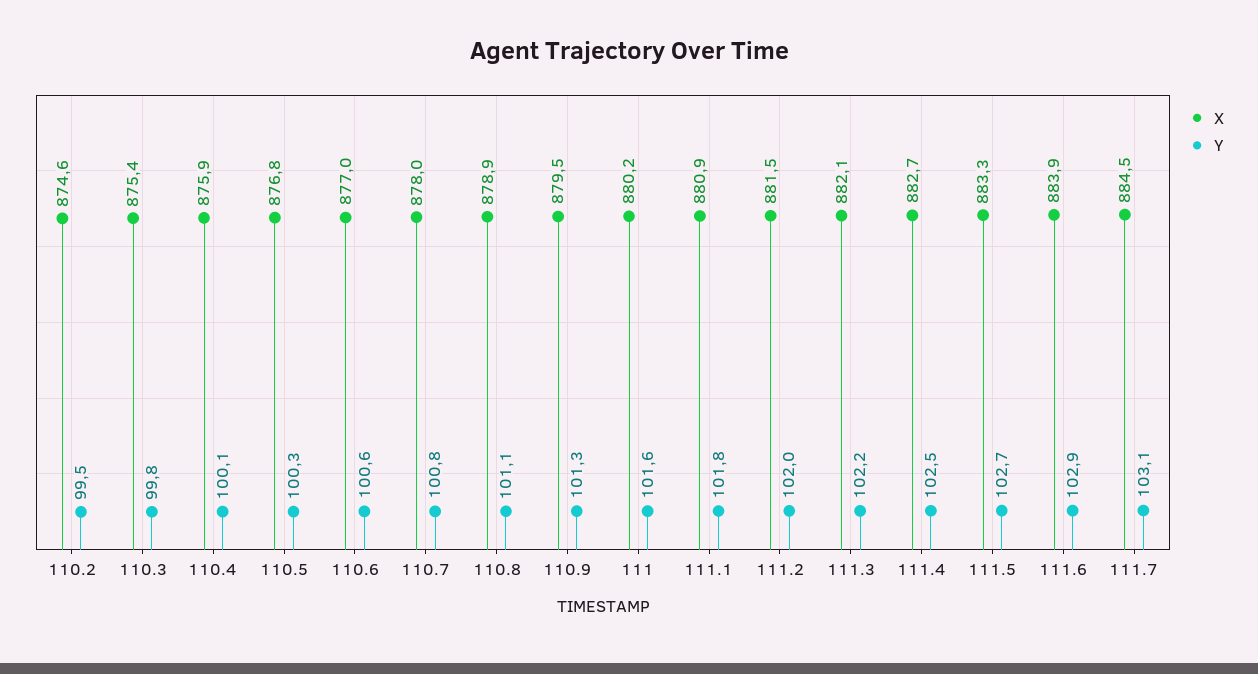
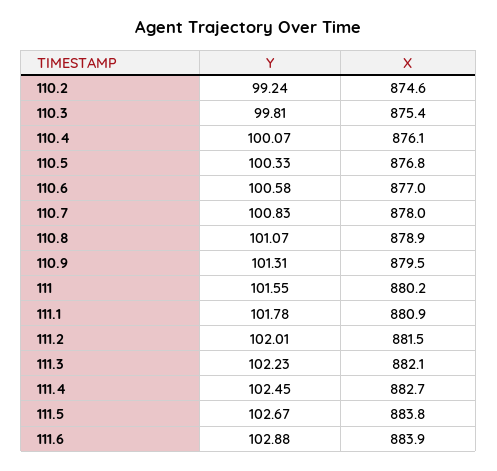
Y, 110.2: 99.5 -> 99.24
X, 110.4: 875.9 -> 876.1
X, 111.5: 883.3 -> 883.8
X, 111.7: 884.5 -> none
Y, 111.7: 103.1 -> none

